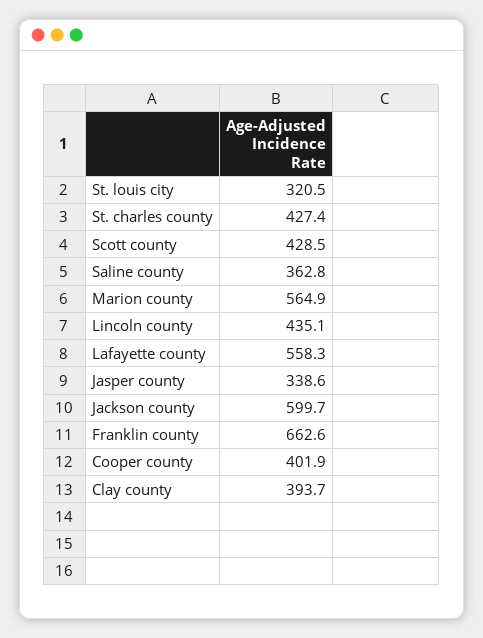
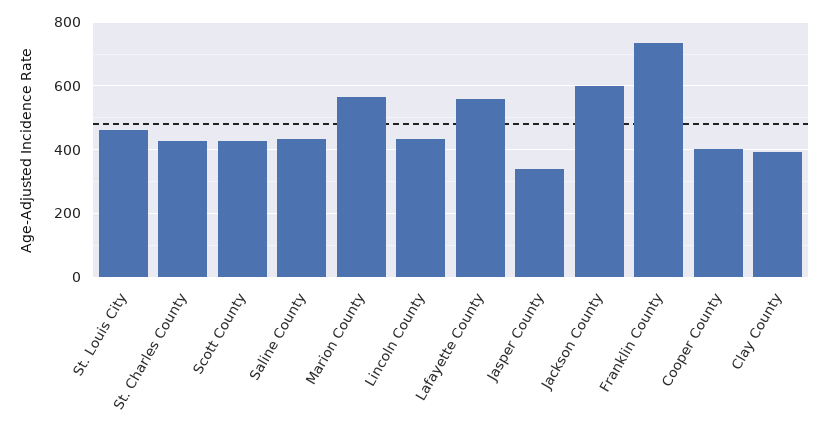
St. louis city: 320.5 -> 460
Saline county: 362.8 -> 440
Franklin county: 662.6 -> 740

